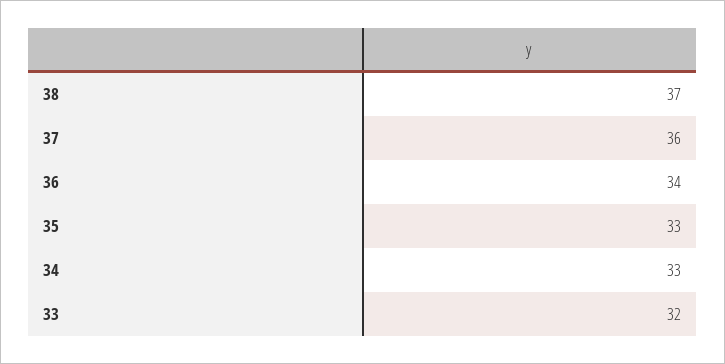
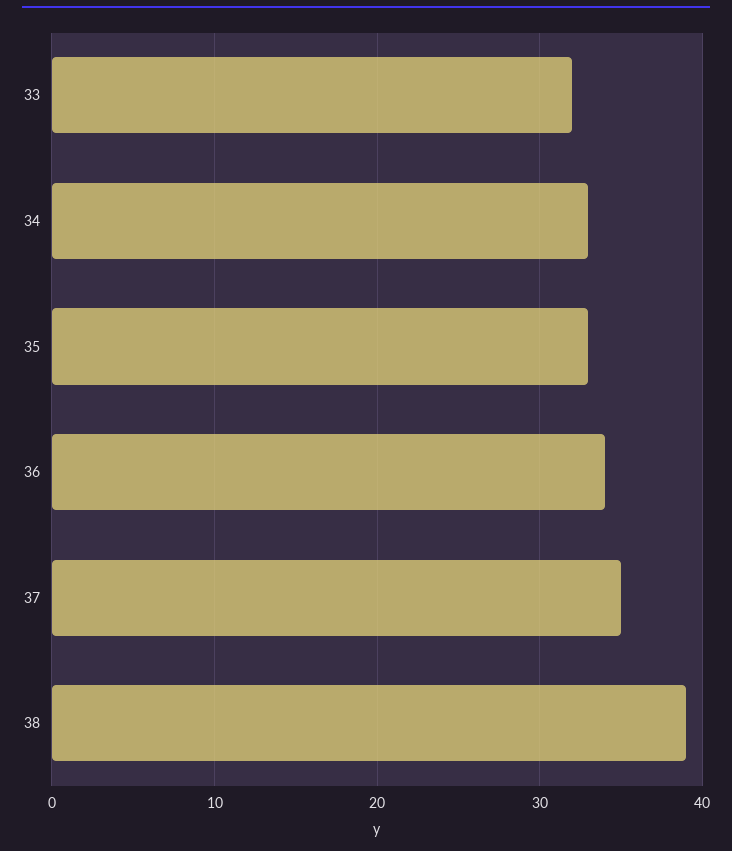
38: 37 -> 39
37: 36 -> 35

